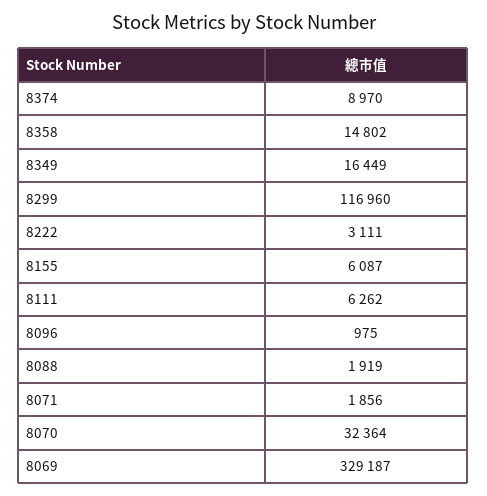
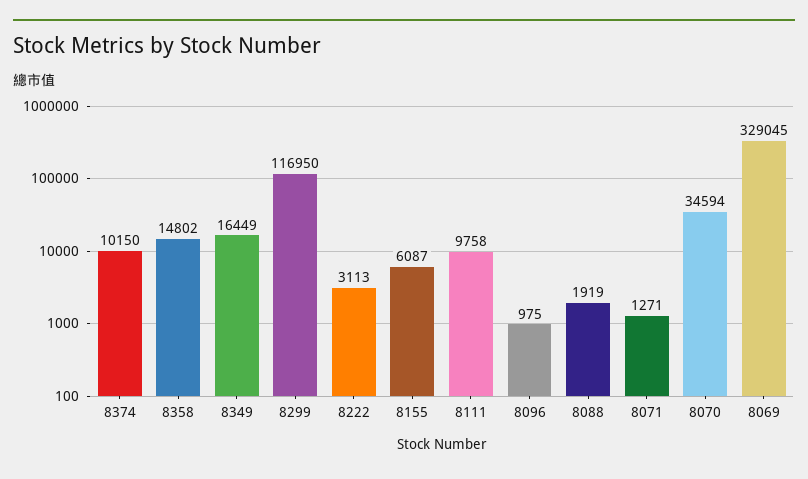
8374: 8970 -> 10150
8299: 116960 -> 116950
8222: 3111 -> 3113
8111: 6262 -> 9758
8071: 1856 -> 1271
8070: 32364 -> 34594
8069: 329187 -> 329045

